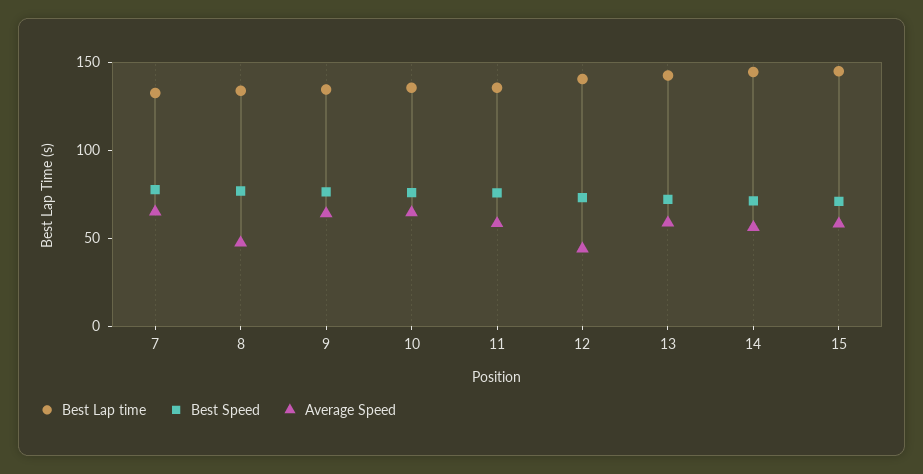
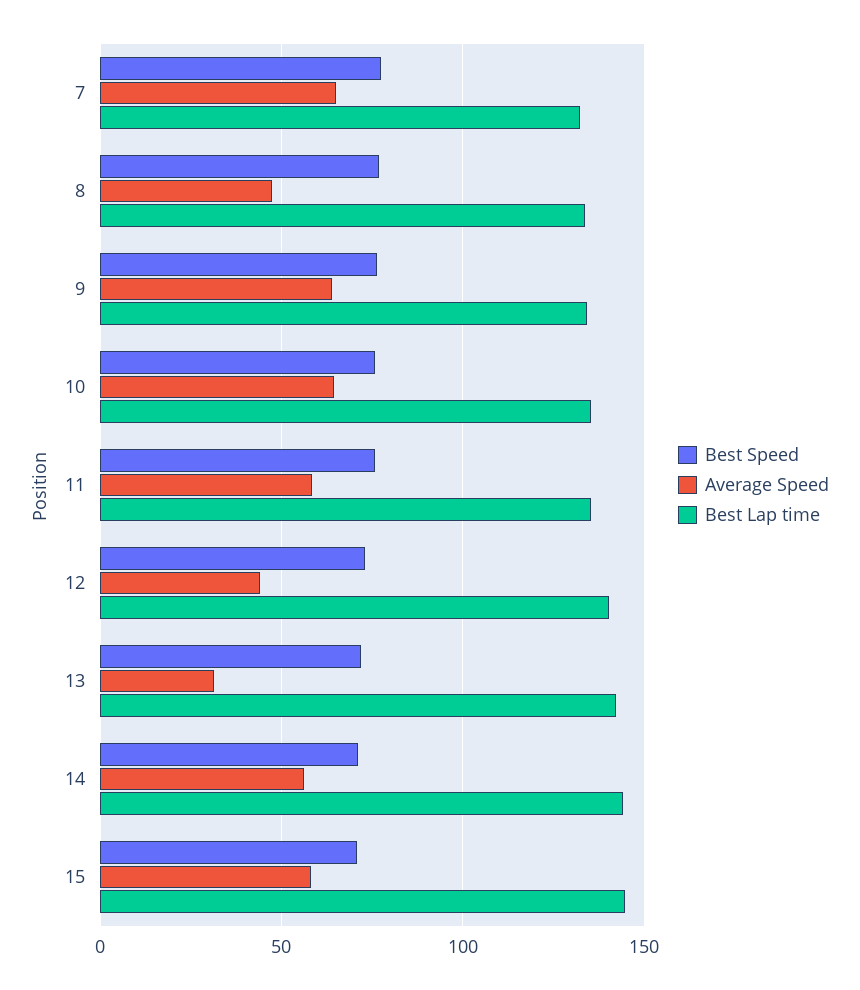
Average Speed, 13: 60 -> 30

